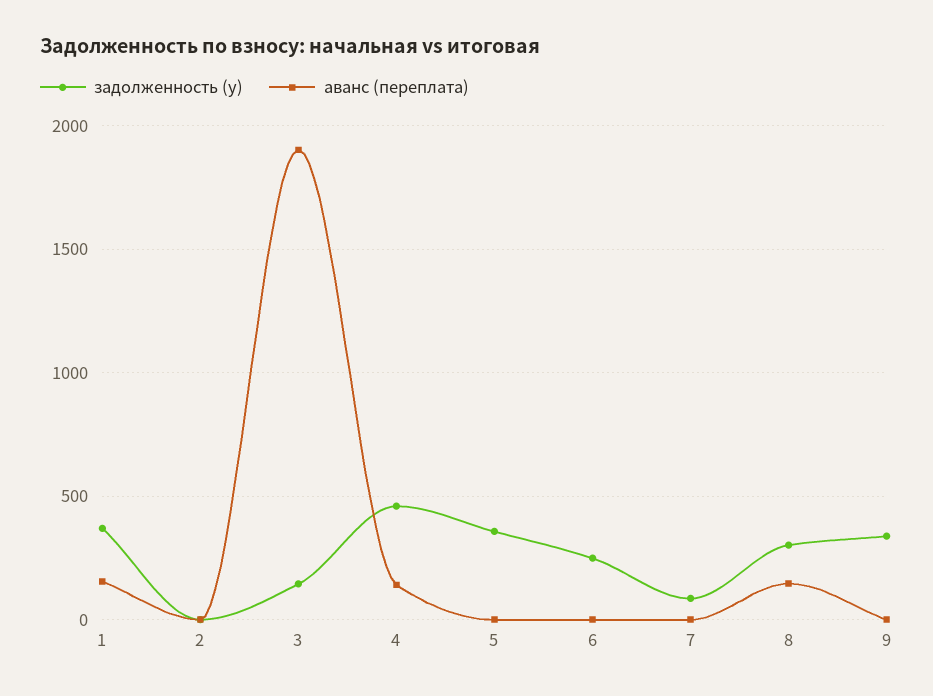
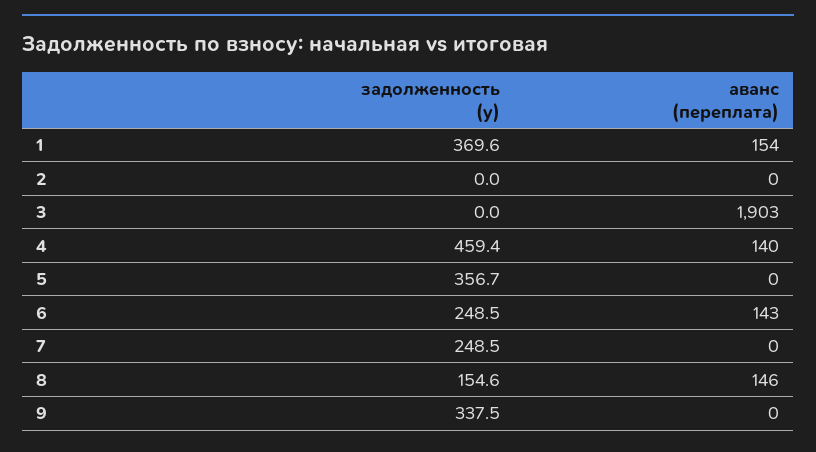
задолженность (y), 3: 150 -> 0
аванс (переплата), 6: 0 -> 143
задолженность (y), 7: 100 -> 248.5
задолженность (y), 8: 300 -> 154.6

